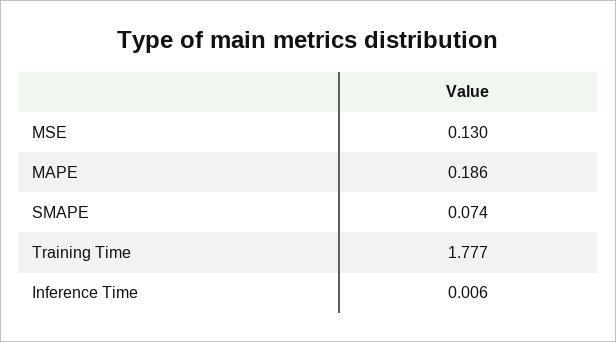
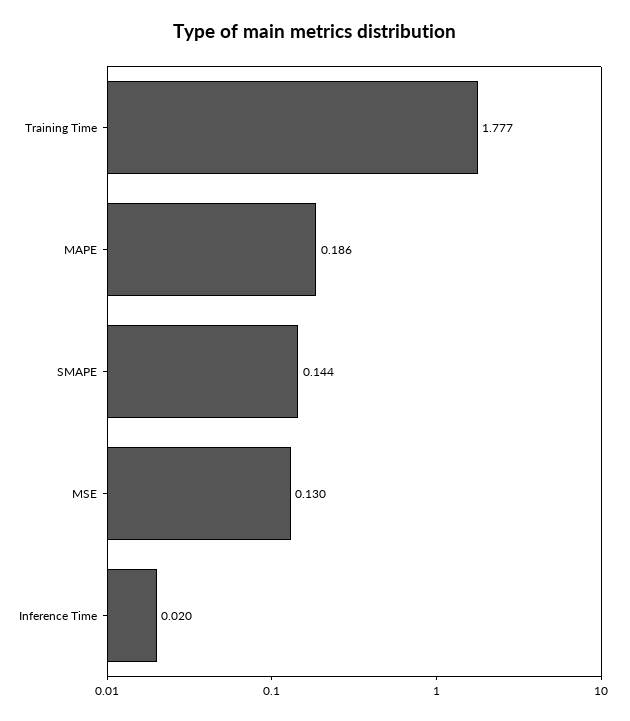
SMAPE: 0.074 -> 0.144
Inference Time: 0.006 -> 0.02

